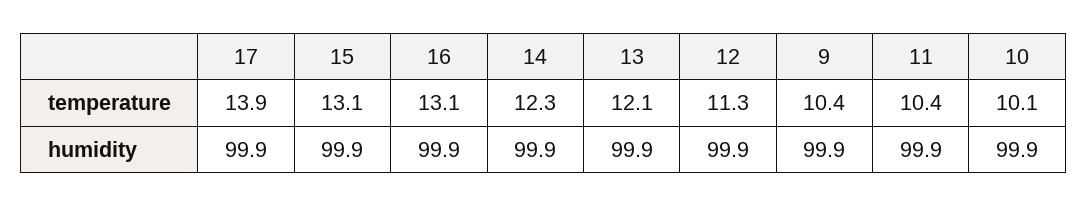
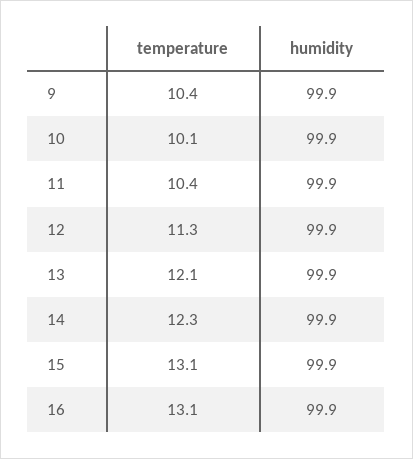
17, temperature: 13.9 -> none
17, humidity: 99.9 -> none

